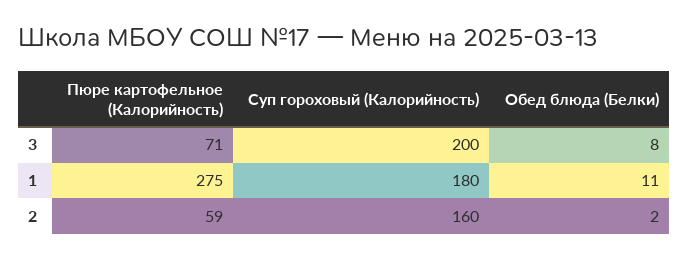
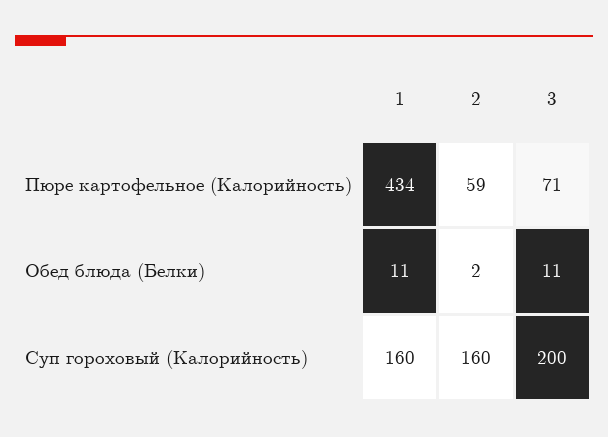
Обед блюда (Белки), 3: 8 -> 11
Пюре картофельное (Калорийность), 1: 275 -> 434
Суп гороховый (Калорийность), 1: 180 -> 160

